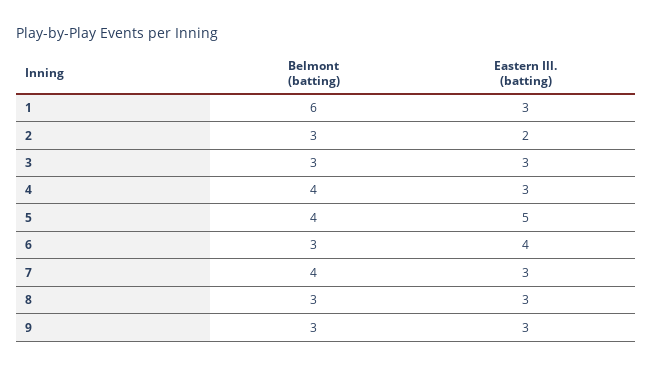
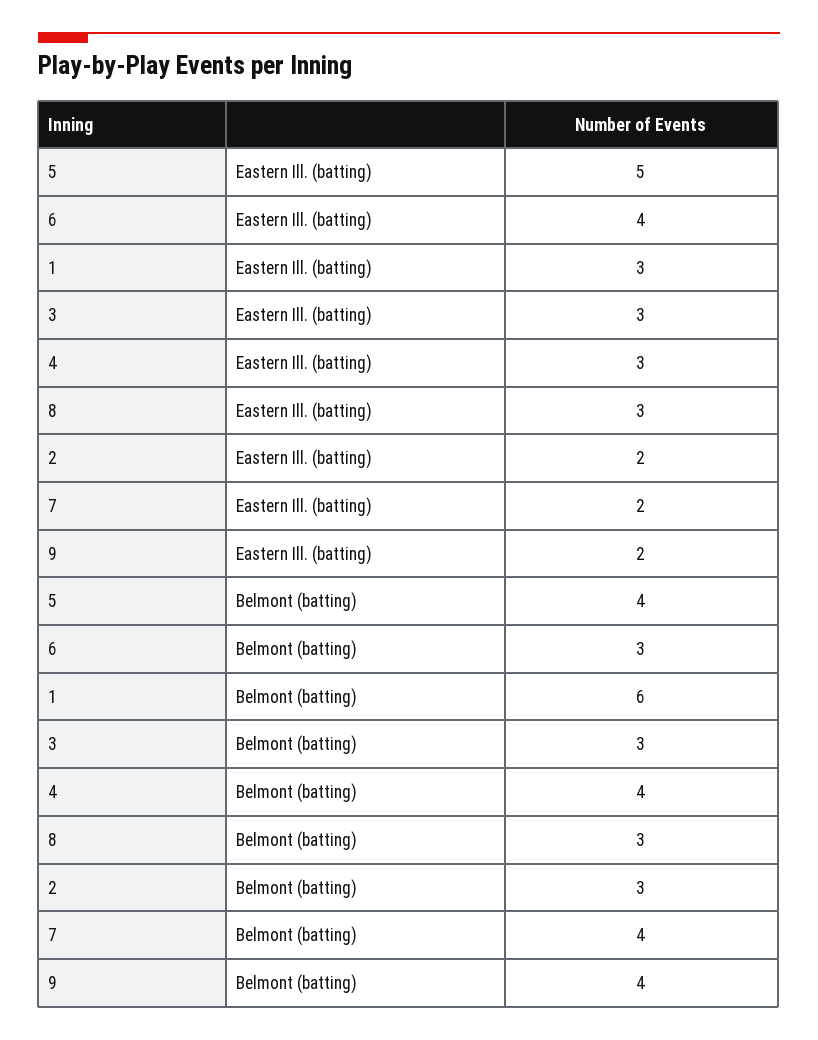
Eastern Ill. (batting), 7: 3 -> 2
Belmont (batting), 9: 3 -> 4
Eastern Ill. (batting), 9: 3 -> 2

